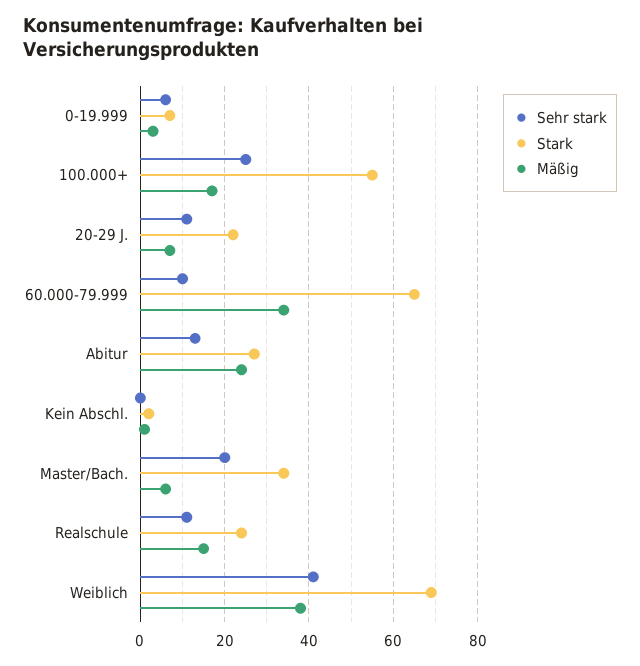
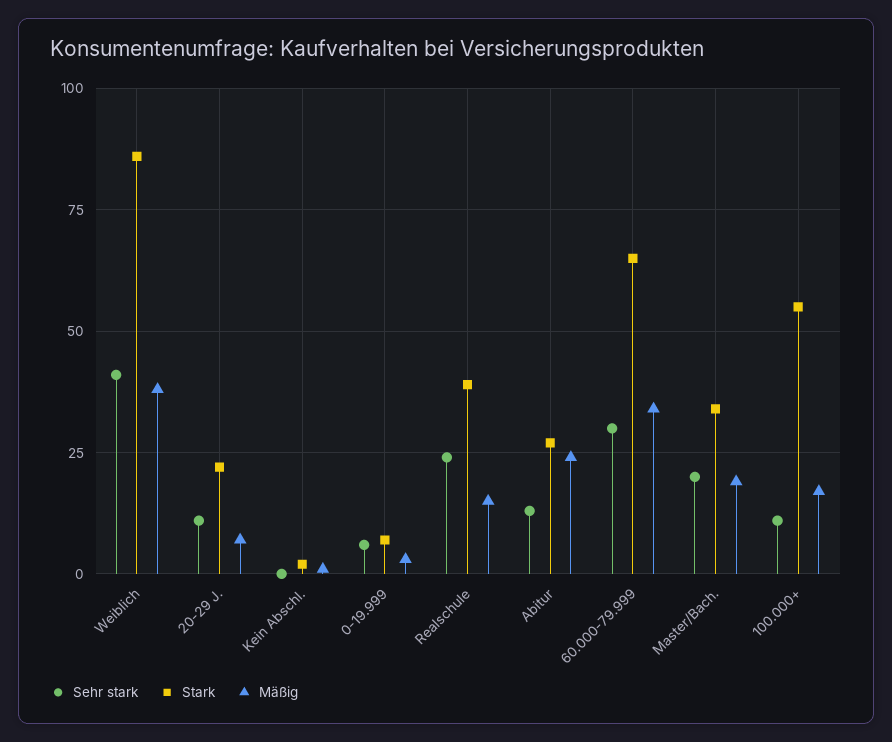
Sehr stark, 100.000+: 25 -> 10
Sehr stark, 60.000-79.999: 10 -> 30
Mäßig, Master/Bach.: 5 -> 20
Sehr stark, Realschule: 10 -> 25
Stark, Realschule: 25 -> 40
Stark, Weiblich: 70 -> 85

